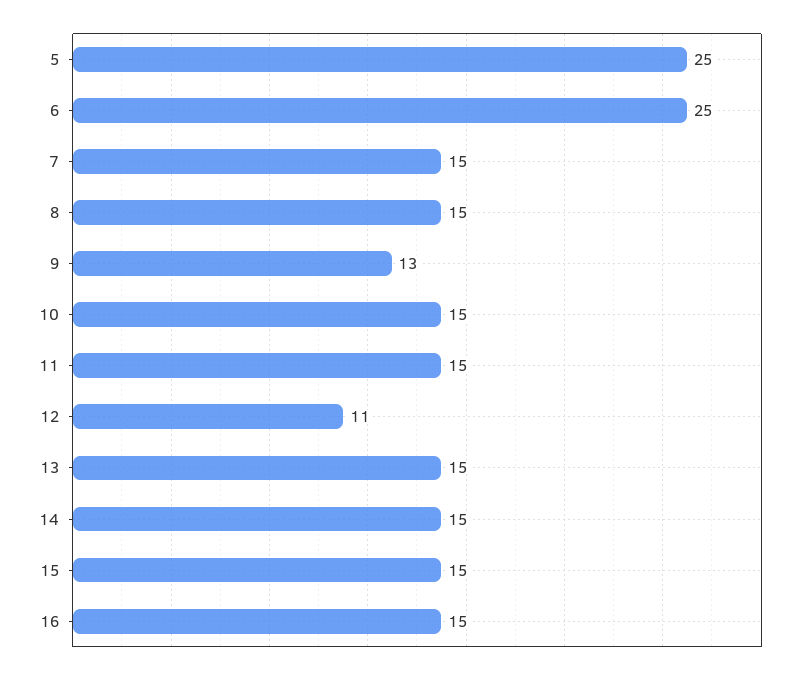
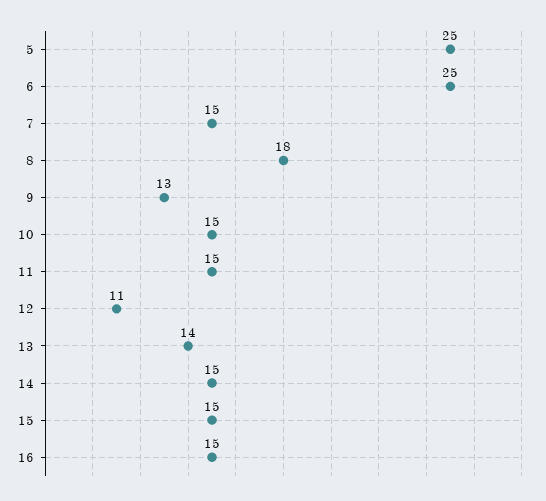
8: 15 -> 18
13: 15 -> 14

